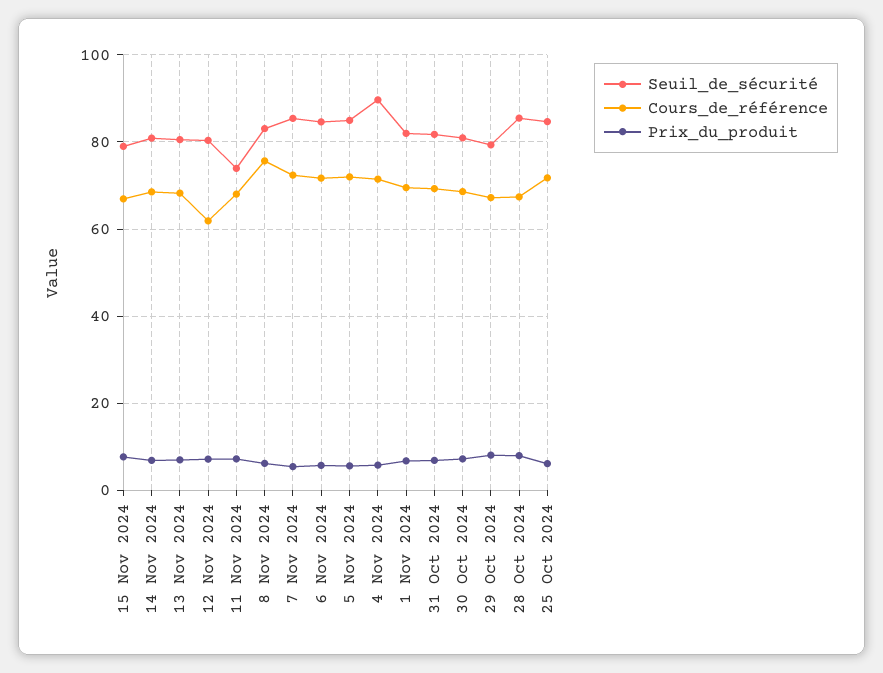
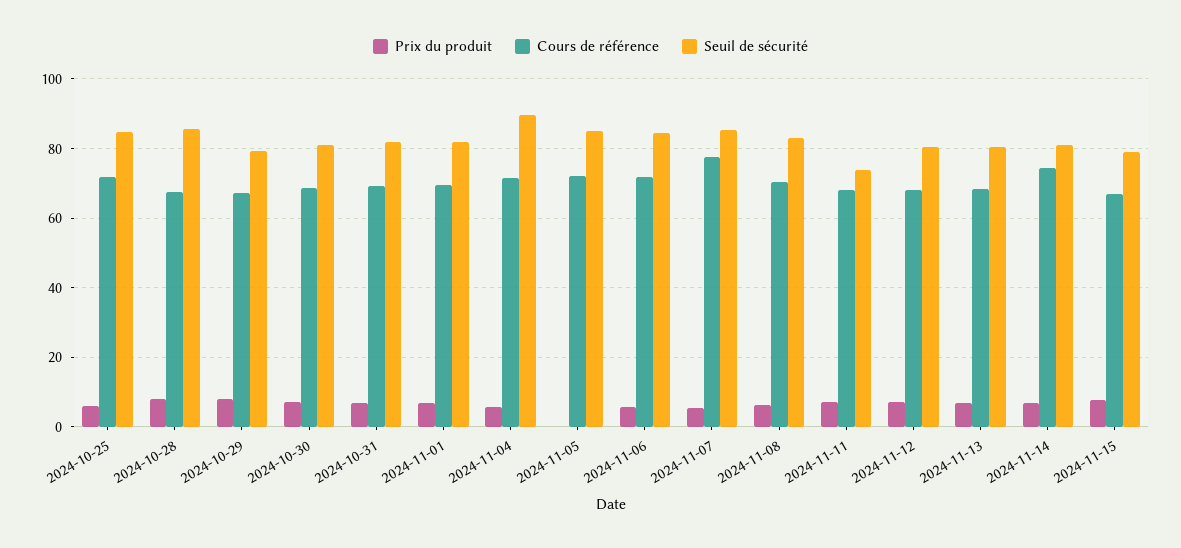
Cours_de_référence, 14 Nov 2024: 68 -> 74
Cours_de_référence, 12 Nov 2024: 62 -> 68
Cours_de_référence, 8 Nov 2024: 76 -> 70
Cours_de_référence, 7 Nov 2024: 72 -> 78
Prix_du_produit, 5 Nov 2024: 6 -> 0

